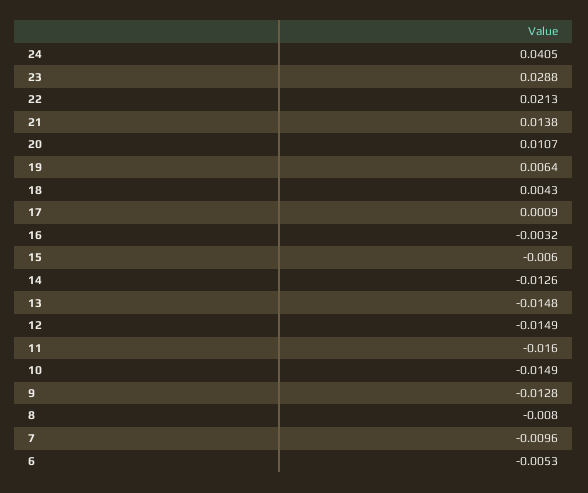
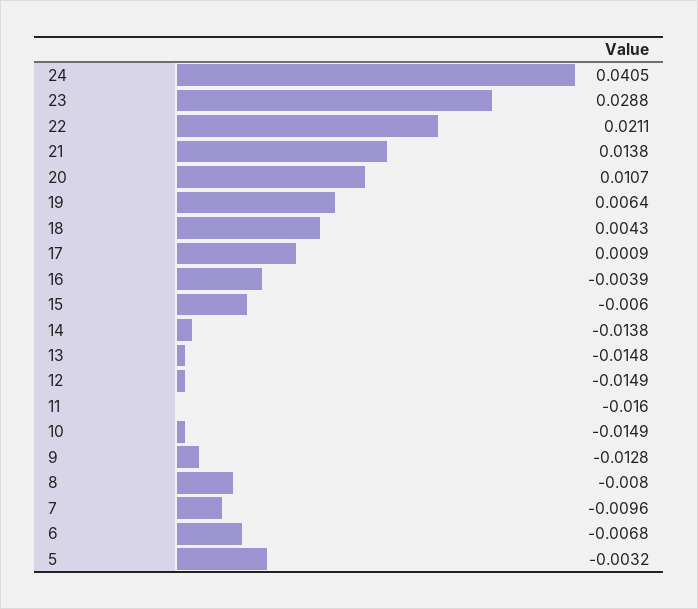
22: 0.0213 -> 0.0211
16: -0.0032 -> -0.0039
14: -0.0126 -> -0.0138
6: -0.0053 -> -0.0068
5: none -> -0.0032

